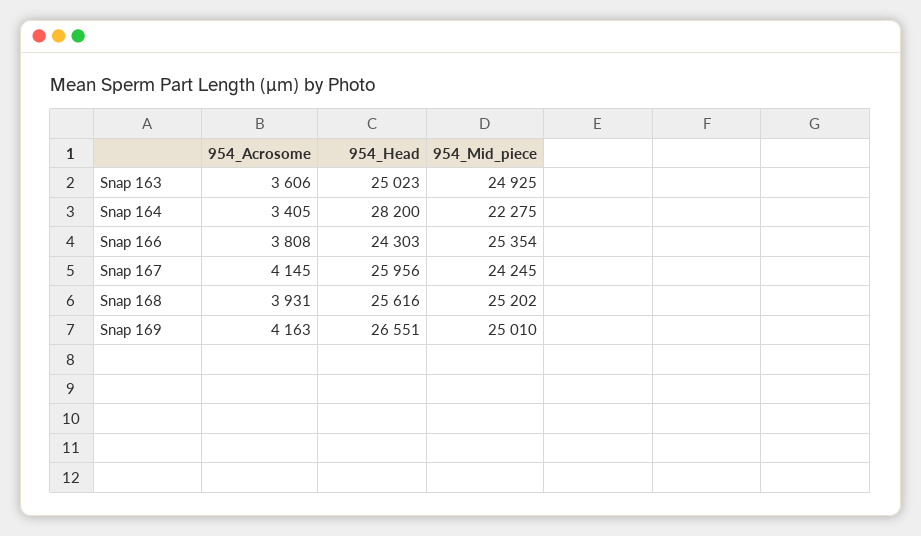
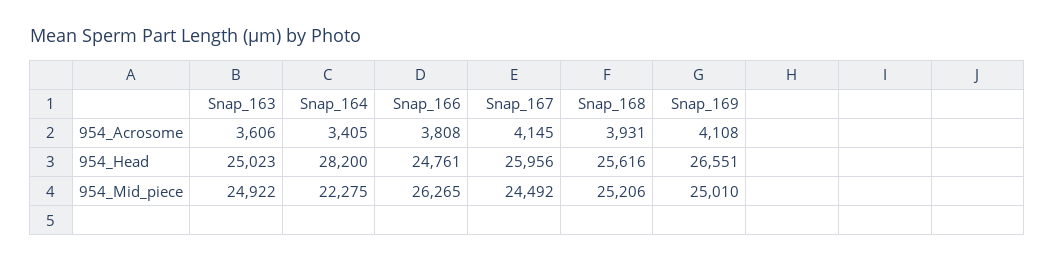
954_Mid_piece, Snap 163: 24925 -> 24922
954_Head, Snap 166: 24303 -> 24761
954_Mid_piece, Snap 166: 25354 -> 26265
954_Mid_piece, Snap 167: 24245 -> 24492
954_Mid_piece, Snap 168: 25202 -> 25206
954_Acrosome, Snap 169: 4163 -> 4108

